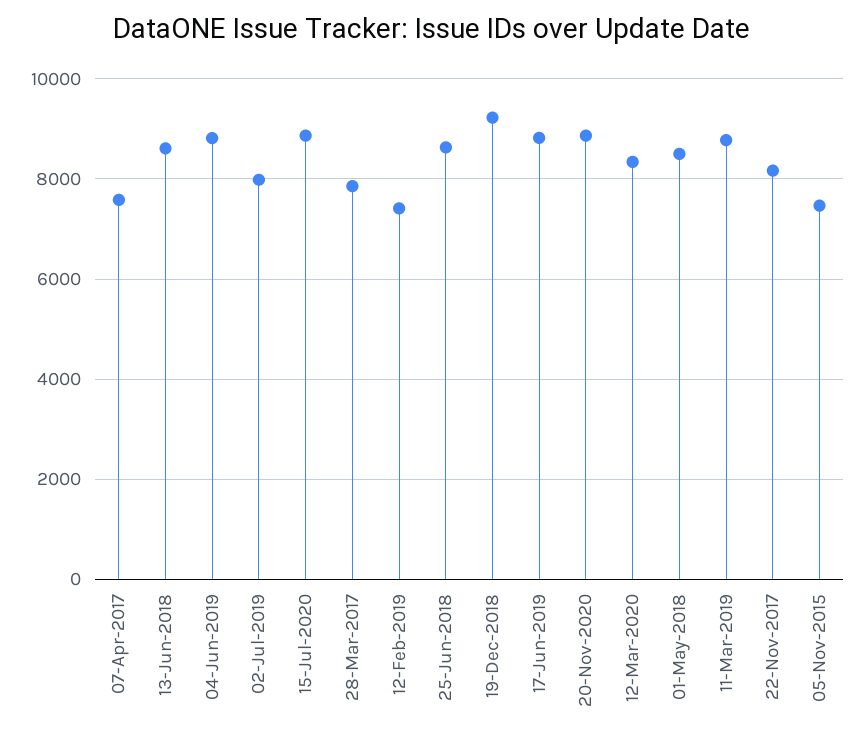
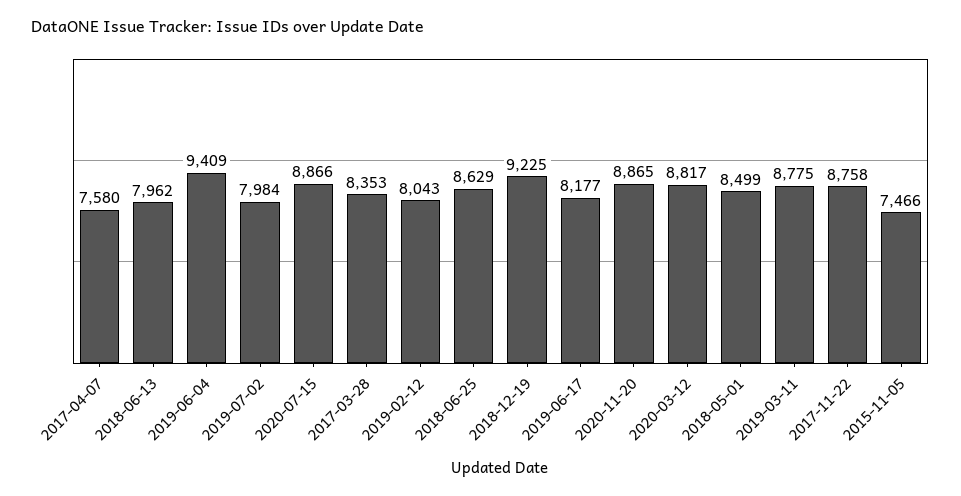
13-Jun-2018: 8600 -> 7962
04-Jun-2019: 8800 -> 9409
28-Mar-2017: 7800 -> 8353
12-Feb-2019: 7400 -> 8043
17-Jun-2019: 8800 -> 8177
12-Mar-2020: 8400 -> 8817
22-Nov-2017: 8200 -> 8758

